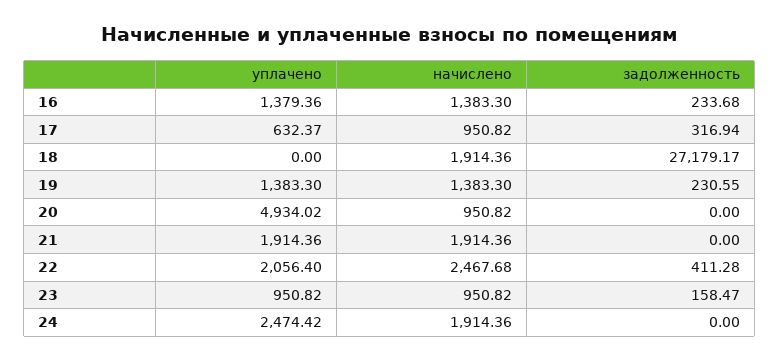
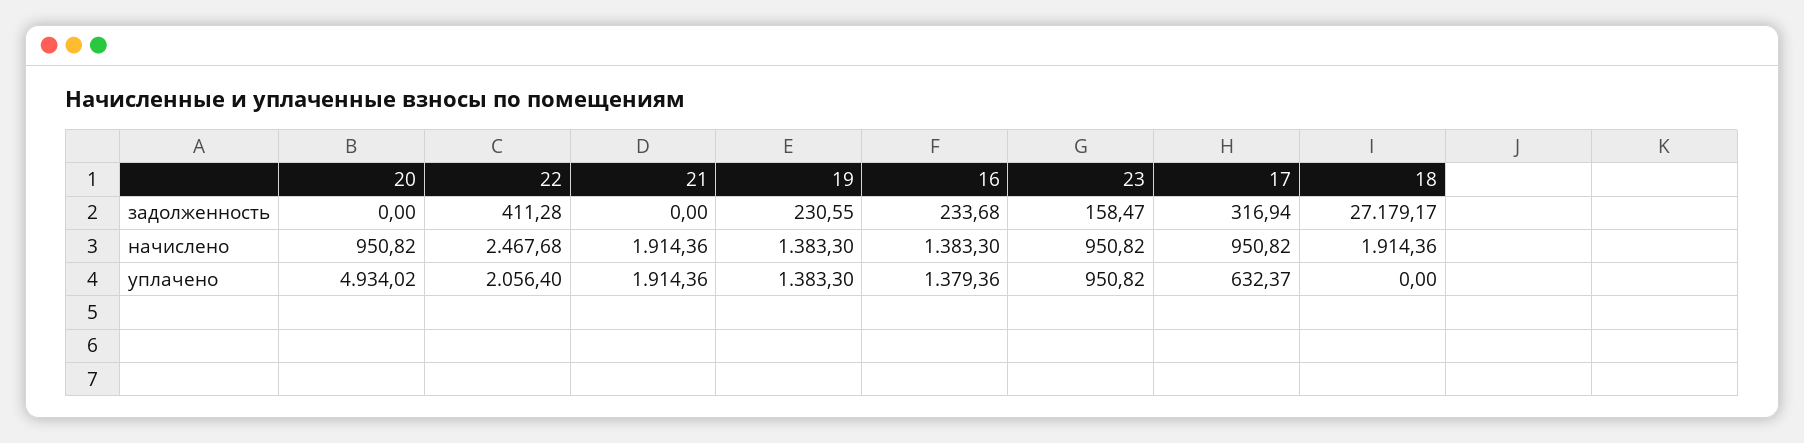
уплачено, 24: 2474.42 -> none
начислено, 24: 1914.36 -> none
задолженность, 24: 0 -> none

